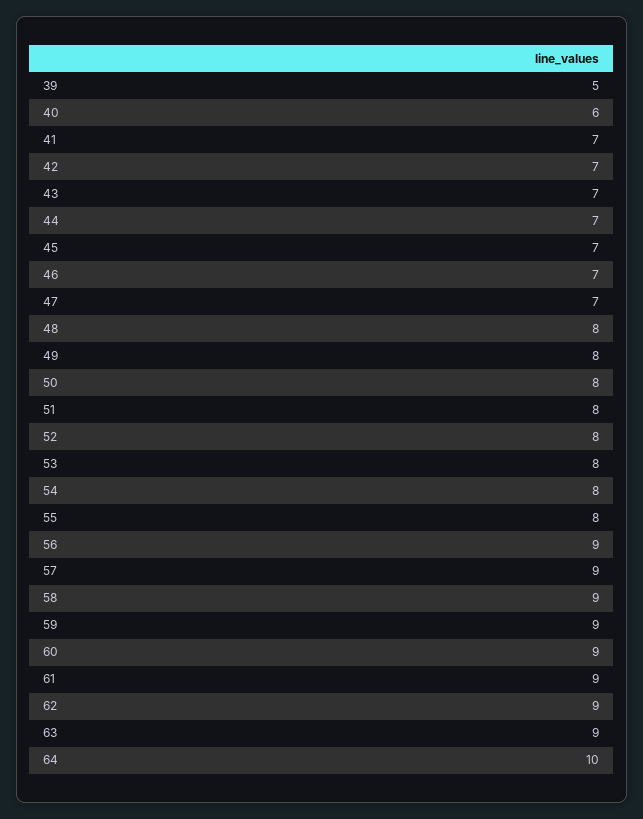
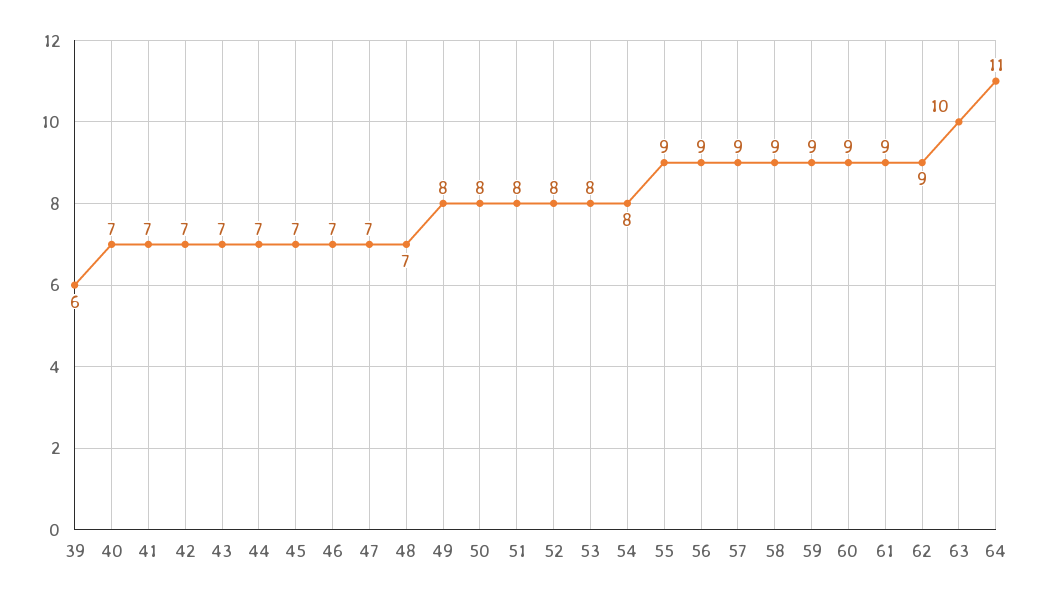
39: 5 -> 6
40: 6 -> 7
48: 8 -> 7
55: 8 -> 9
63: 9 -> 10
64: 10 -> 11

